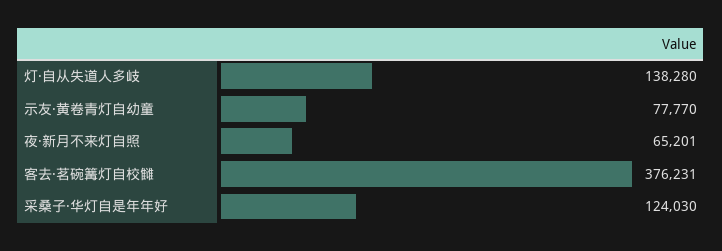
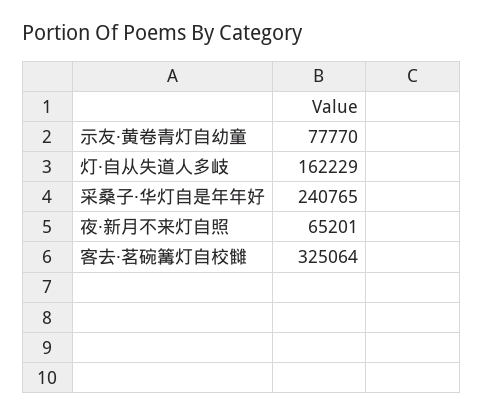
灯·自从失道人多岐: 138280 -> 162229
客去·茗碗篝灯自校雠: 376231 -> 325064
采桑子·华灯自是年年好: 124030 -> 240765

